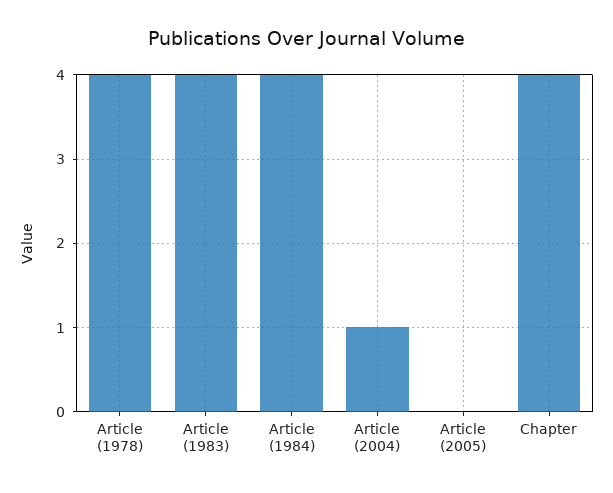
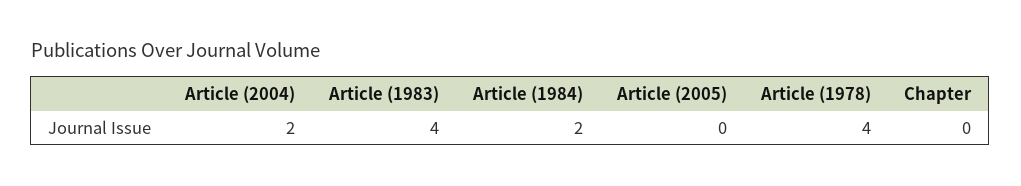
Article (1984): 4 -> 2
Article (2004): 1 -> 2
Chapter: 4 -> 0

